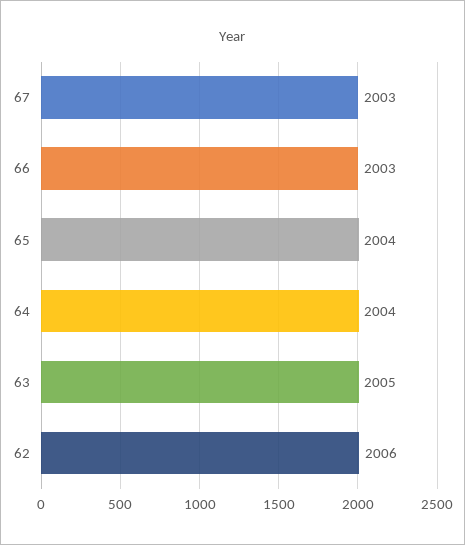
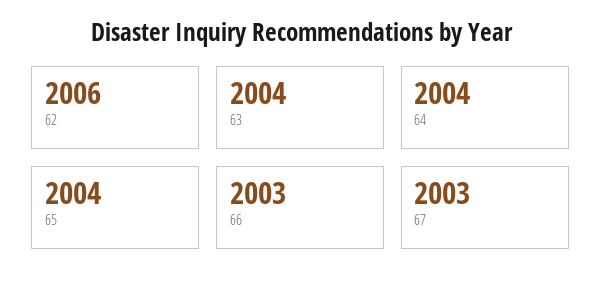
63: 2005 -> 2004

